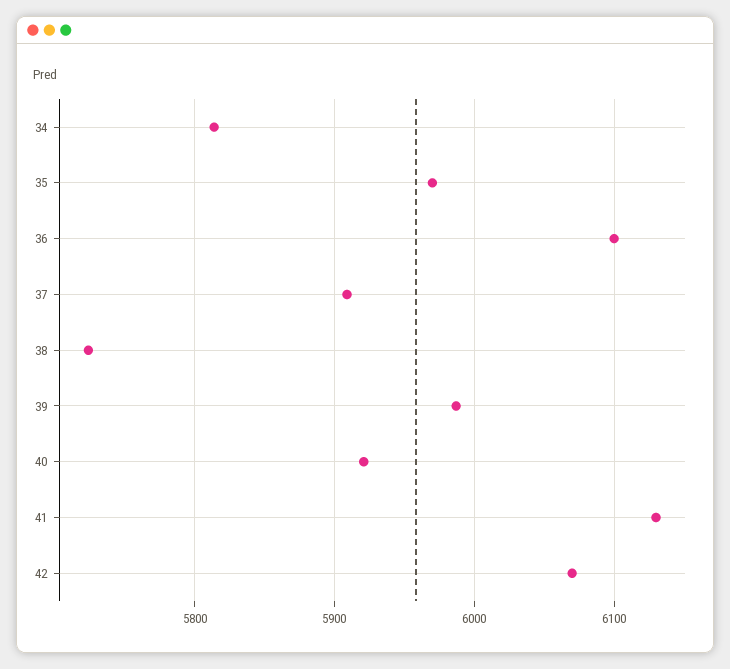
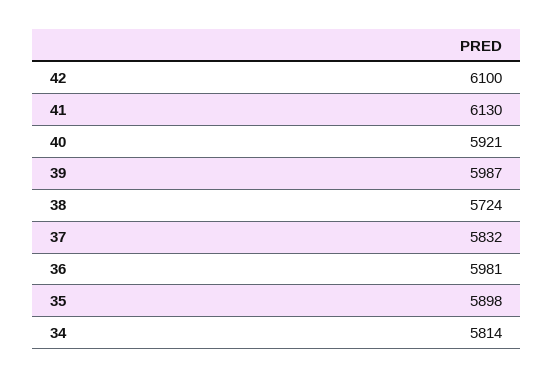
35: 5970 -> 5898
36: 6100 -> 5981
37: 5910 -> 5832
42: 6070 -> 6100

